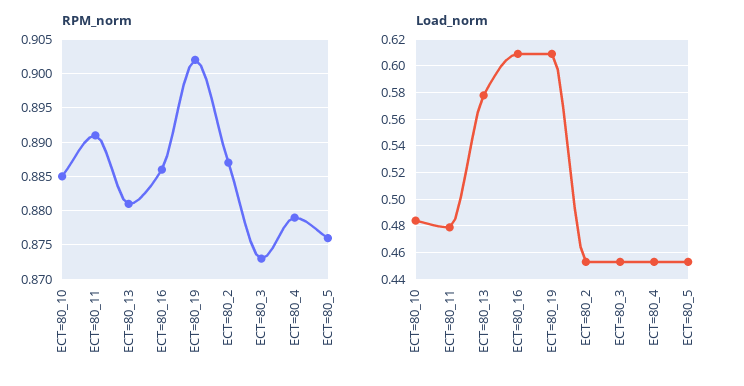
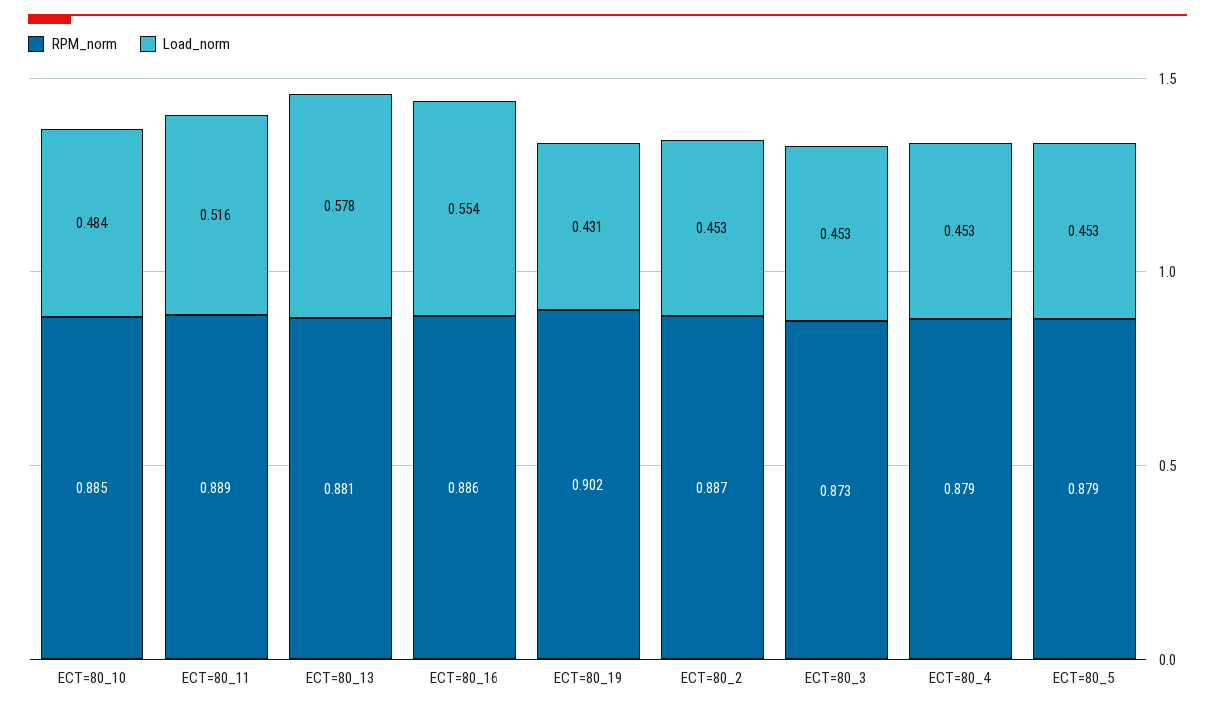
RPM_norm, ECT=80_11: 0.891 -> 0.889
RPM_norm, ECT=80_5: 0.876 -> 0.879
Load_norm, ECT=80_11: 0.48 -> 0.516
Load_norm, ECT=80_16: 0.61 -> 0.554
Load_norm, ECT=80_19: 0.61 -> 0.431

